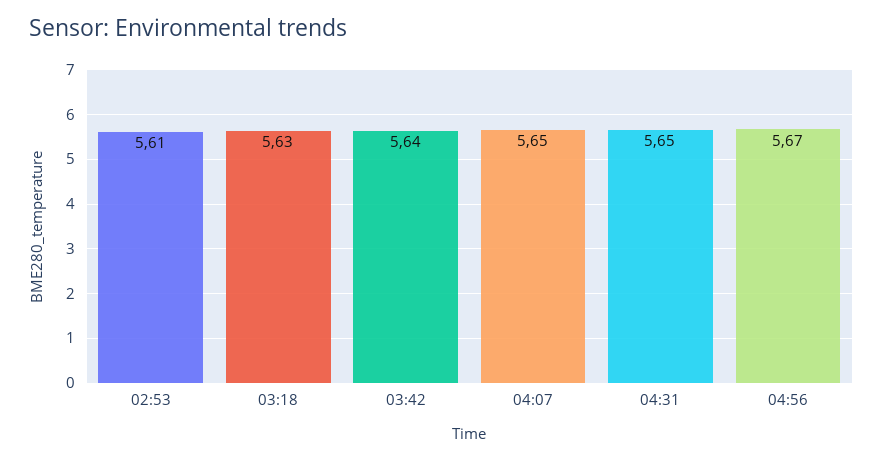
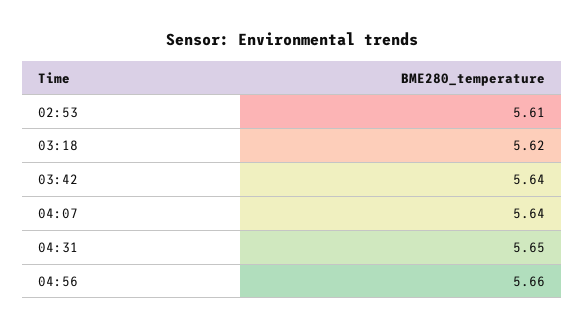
03:18: 5.63 -> 5.62
04:07: 5.65 -> 5.64
04:56: 5.67 -> 5.66

